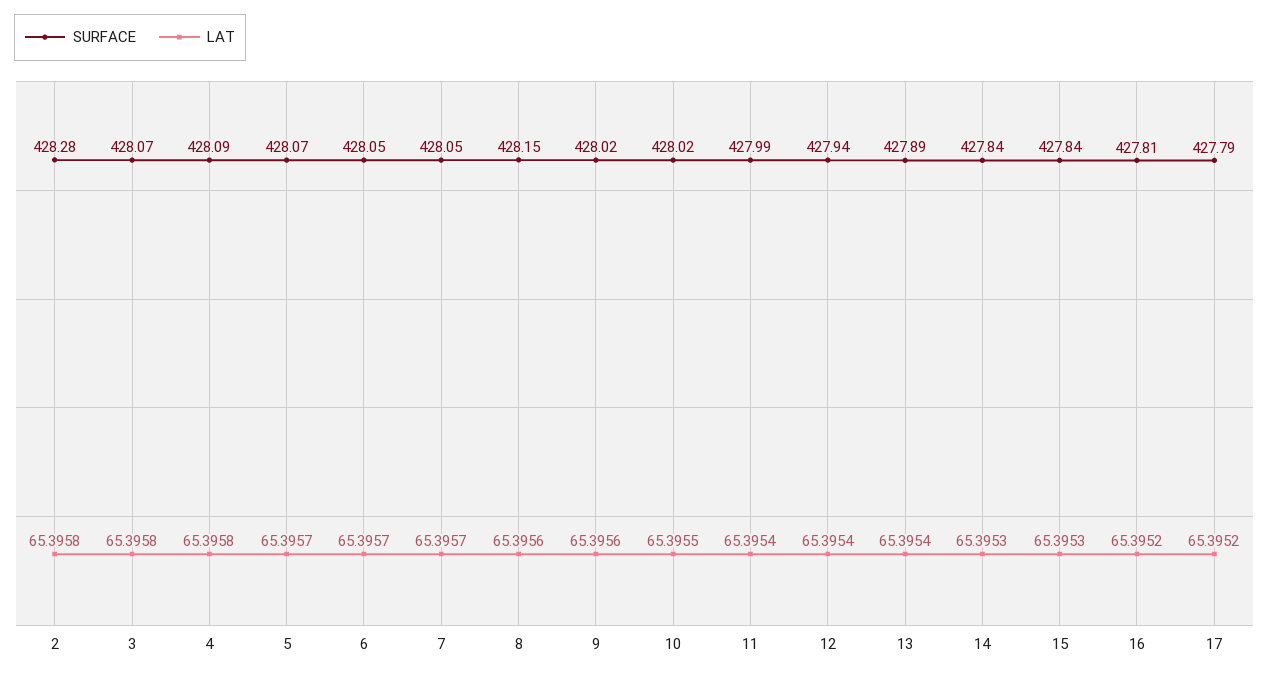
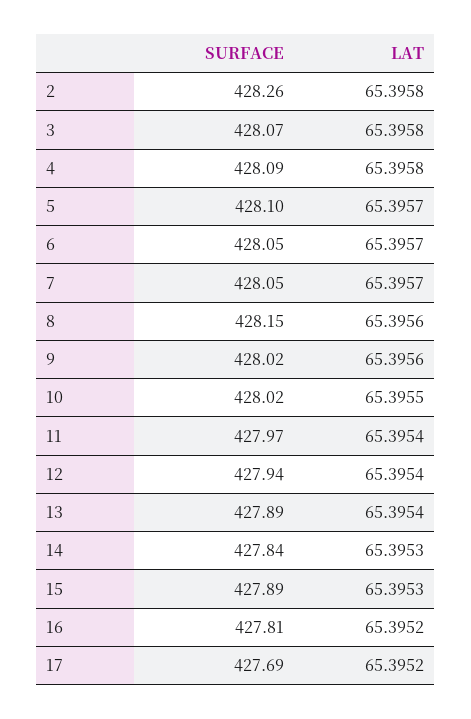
SURFACE, 2: 428.28 -> 428.26
SURFACE, 5: 428.07 -> 428.1
SURFACE, 11: 427.99 -> 427.97
SURFACE, 15: 427.84 -> 427.89
SURFACE, 17: 427.79 -> 427.69

